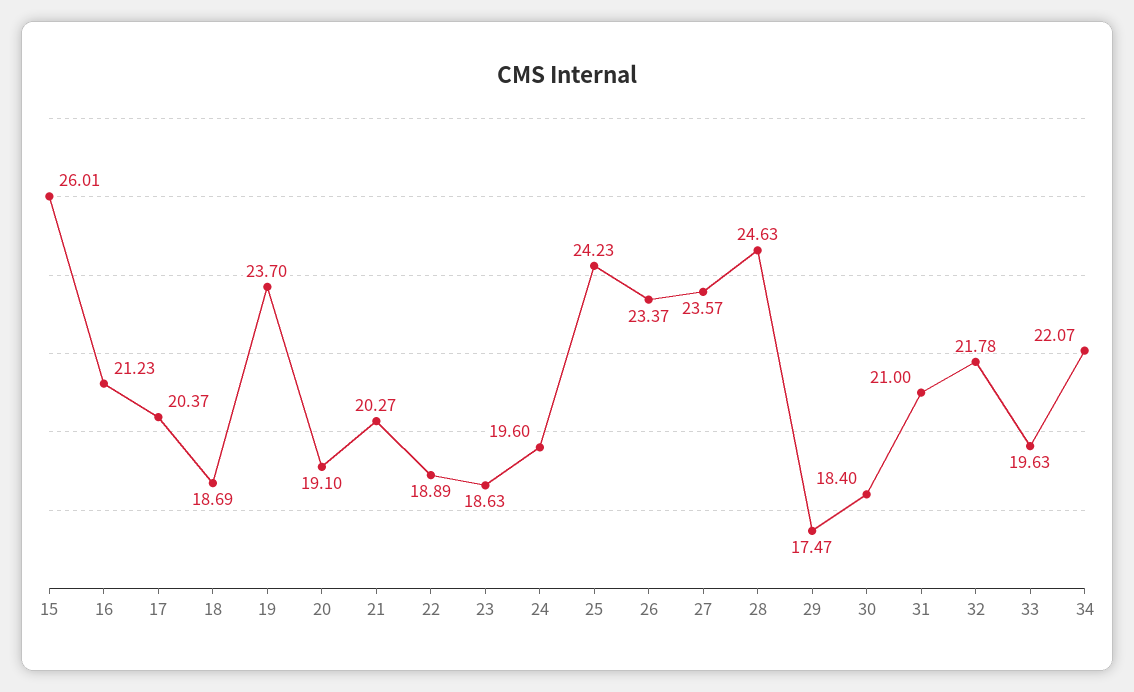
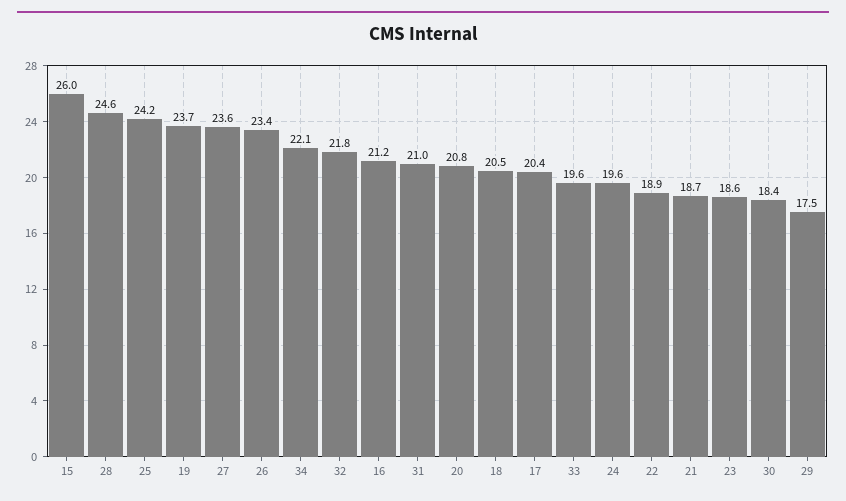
18: 18.69 -> 20.5
20: 19.1 -> 20.8
21: 20.27 -> 18.7

